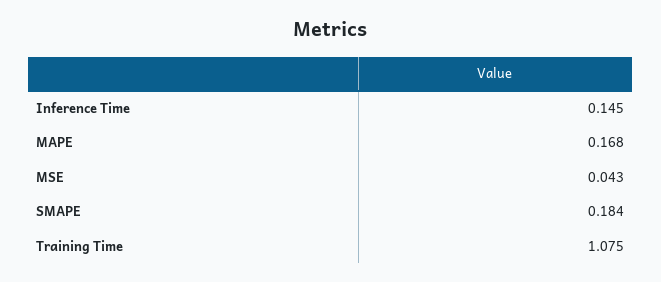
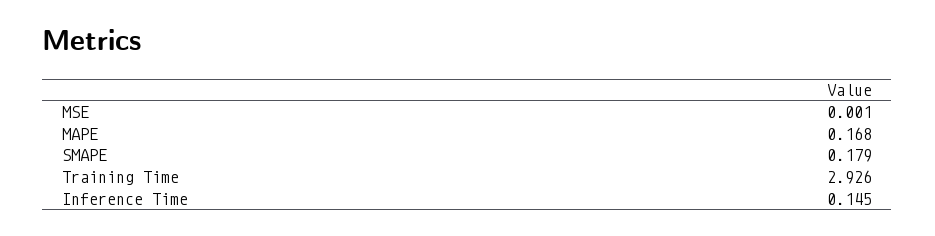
MSE: 0.043 -> 0.001
SMAPE: 0.184 -> 0.179
Training Time: 1.075 -> 2.926

